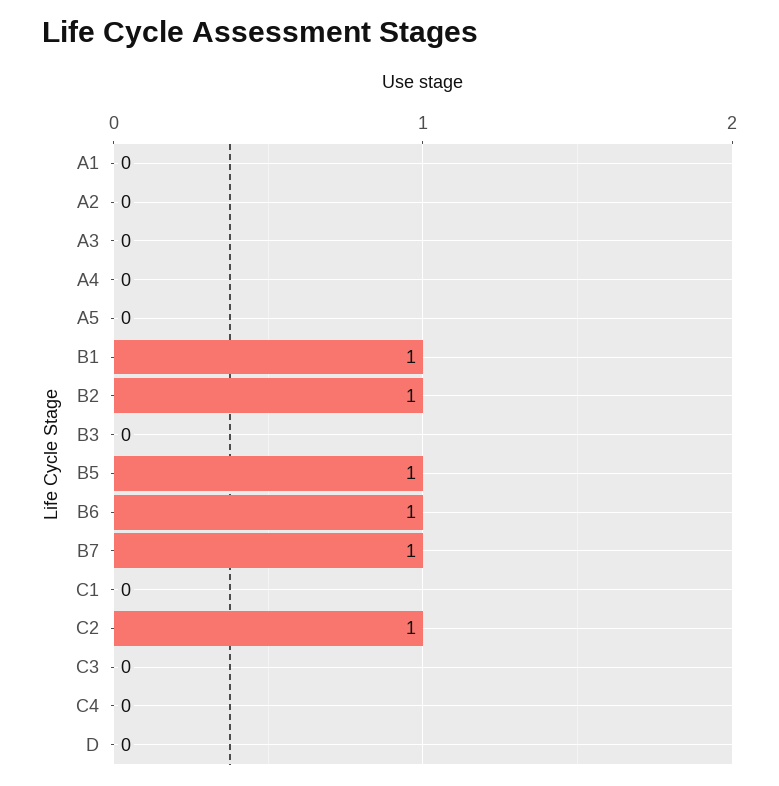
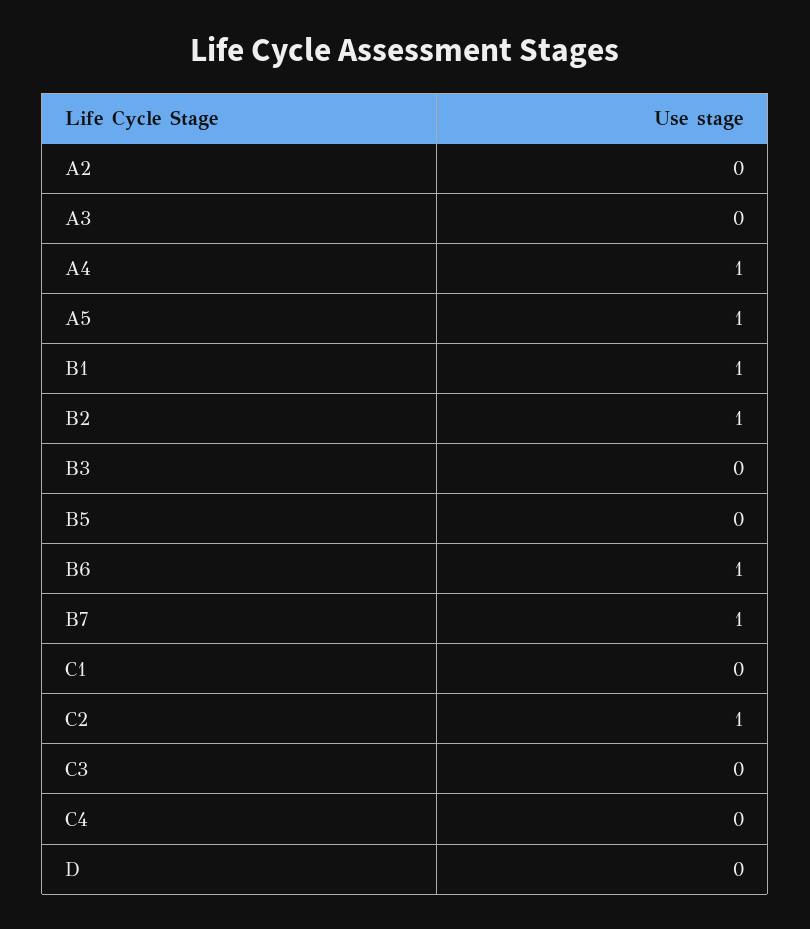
A1: 0 -> none
A4: 0 -> 1
A5: 0 -> 1
B5: 1 -> 0

